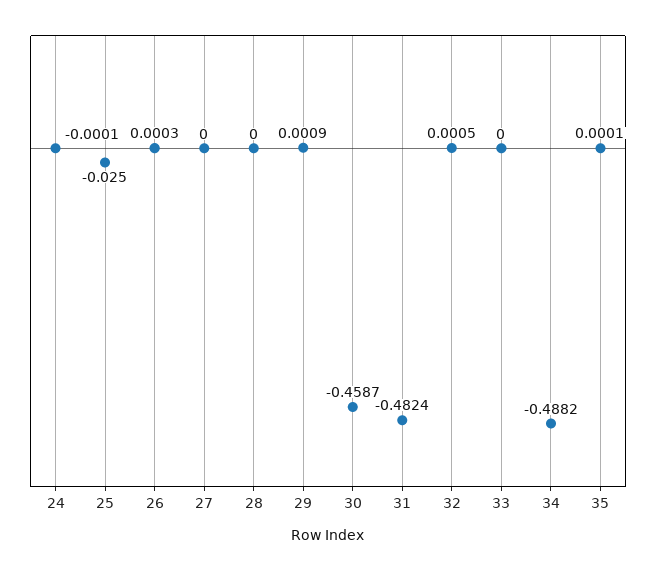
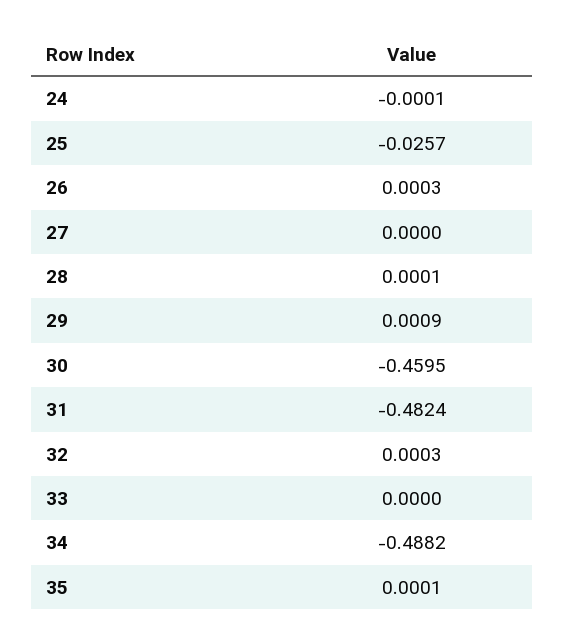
25: -0.025 -> -0.0257
28: 0 -> 0.0001
30: -0.4587 -> -0.4595
32: 0.0005 -> 0.0003

